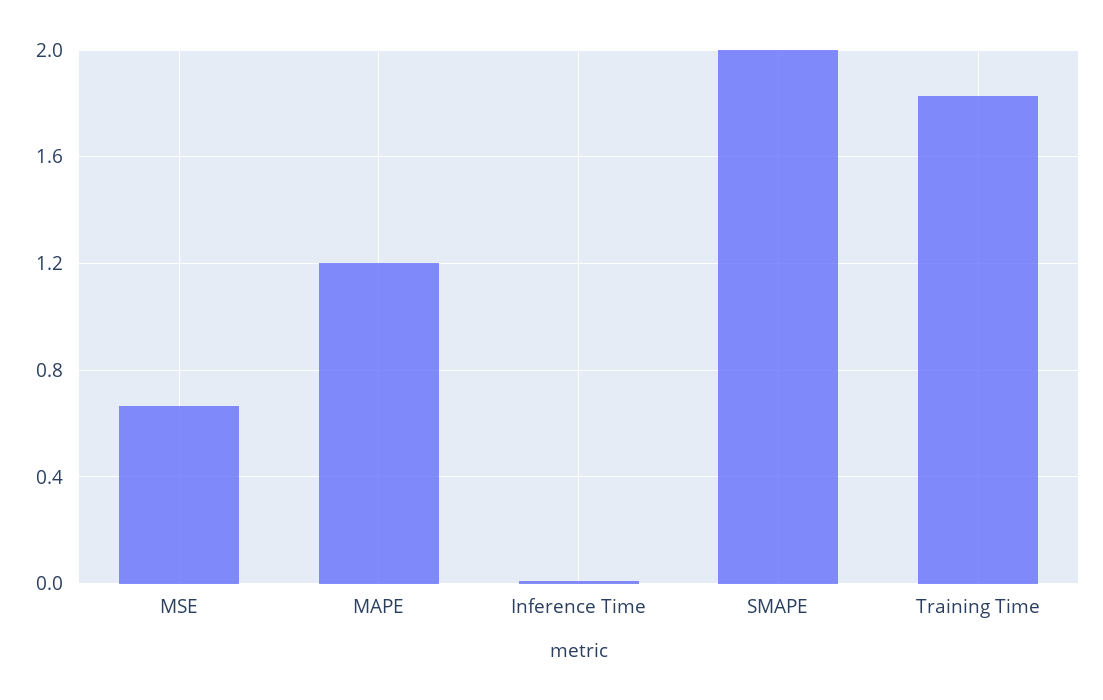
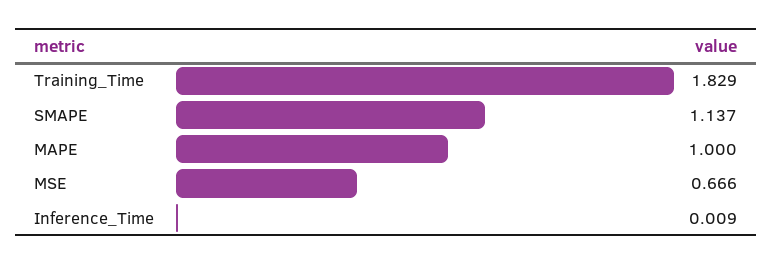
MAPE: 1.2 -> 1
SMAPE: 2 -> 1.137

